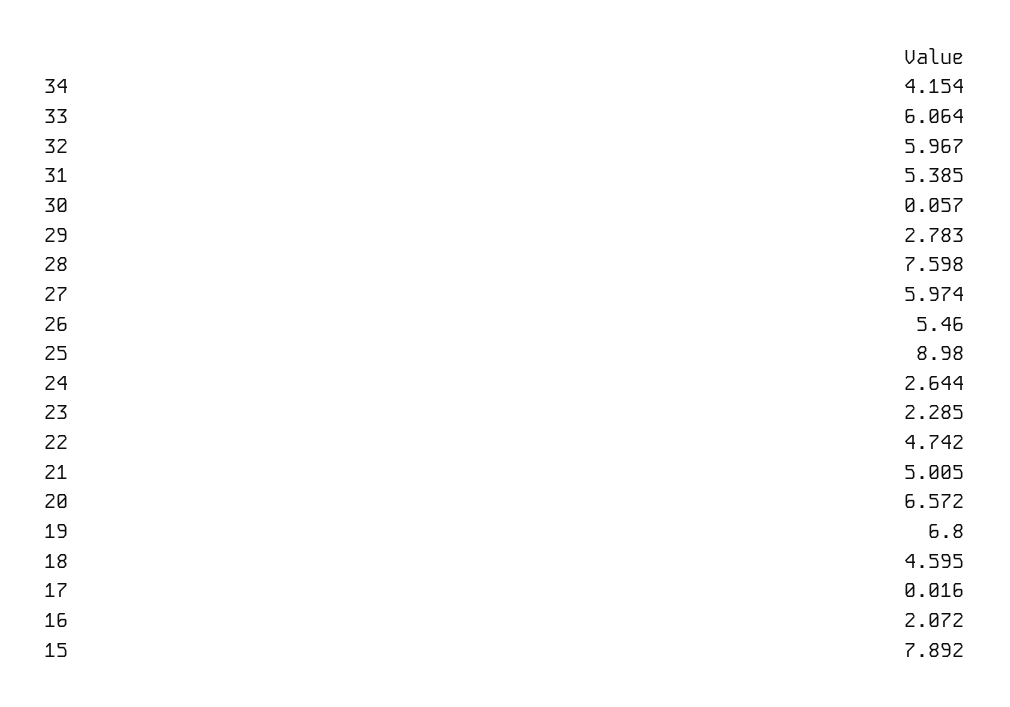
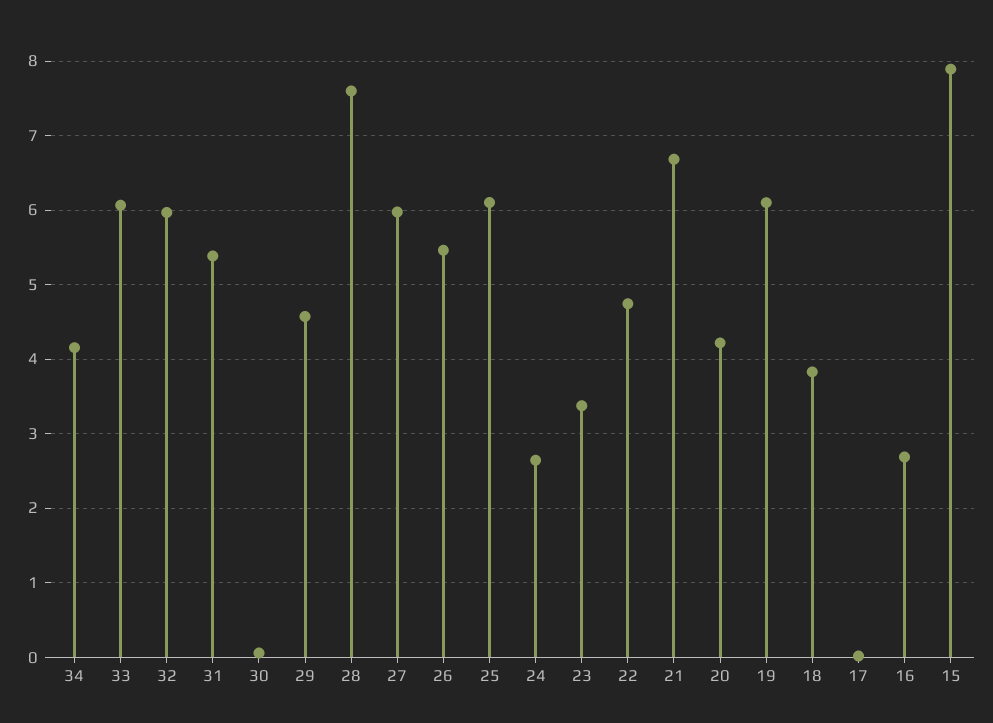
29: 2.783 -> 4.6
25: 8.98 -> 6.1
23: 2.285 -> 3.4
21: 5.005 -> 6.7
20: 6.572 -> 4.2
19: 6.8 -> 6.1
18: 4.595 -> 3.8
16: 2.072 -> 2.7

